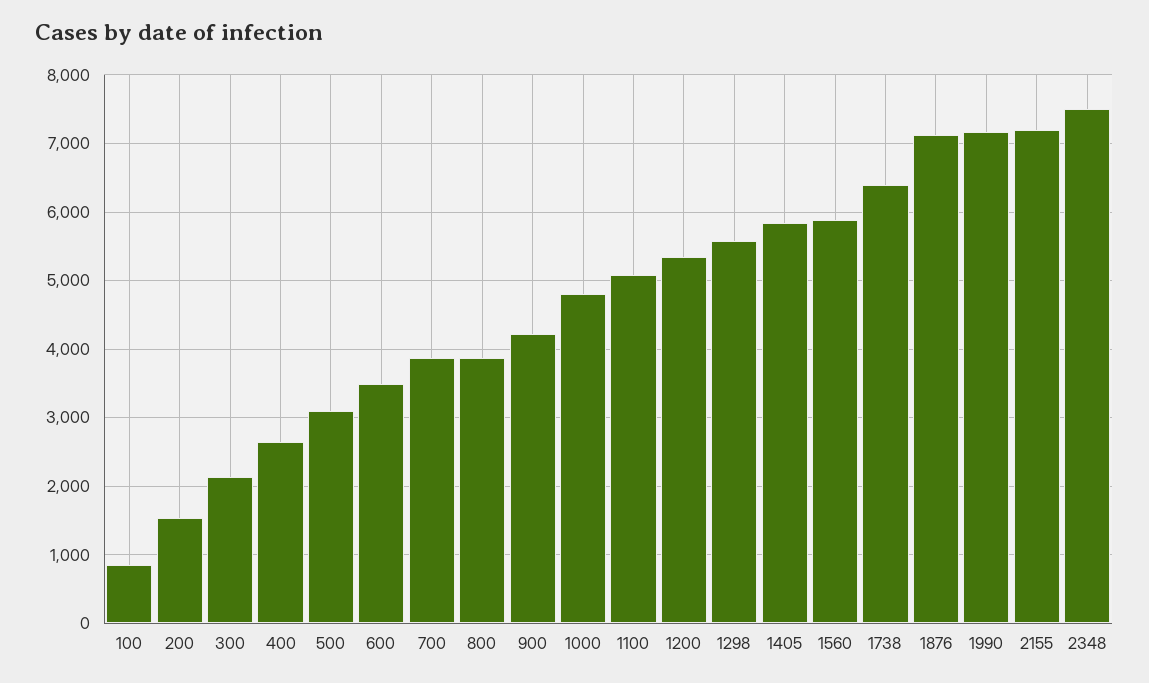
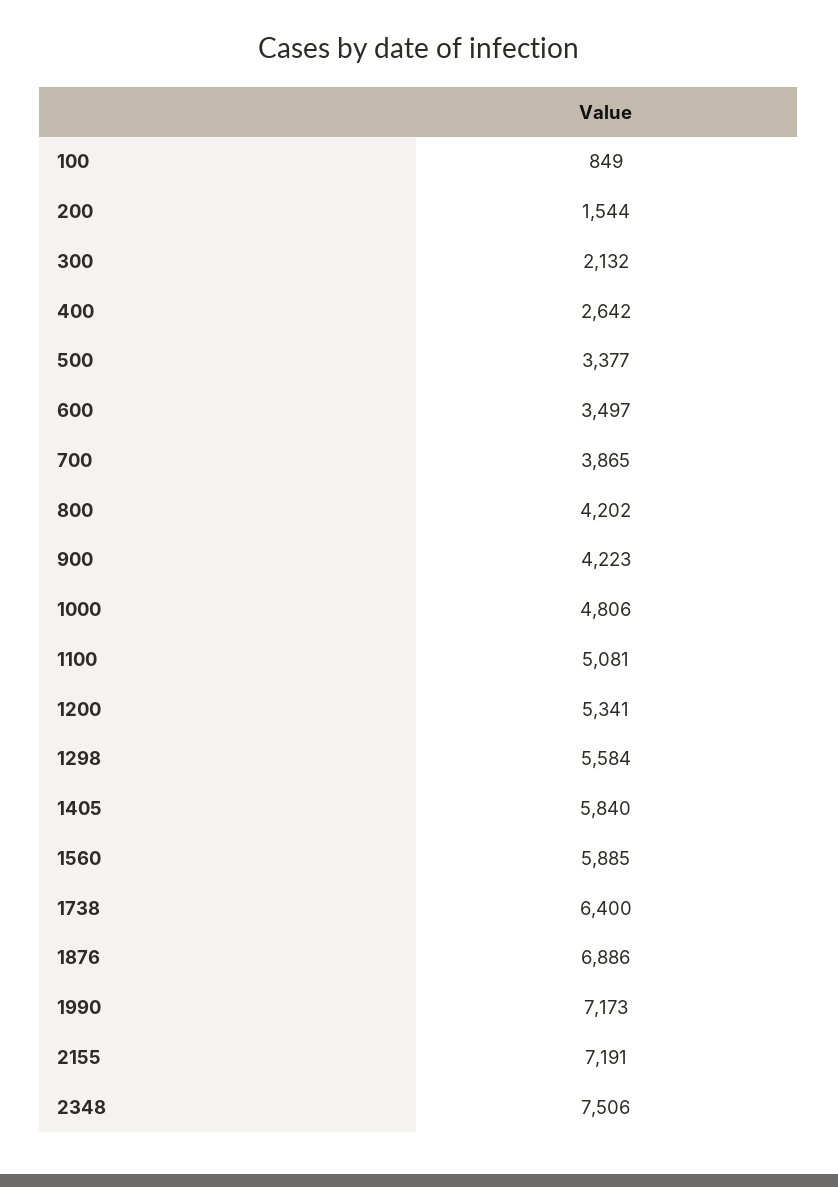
500: 3100 -> 3377
800: 3900 -> 4202
1876: 7100 -> 6886

